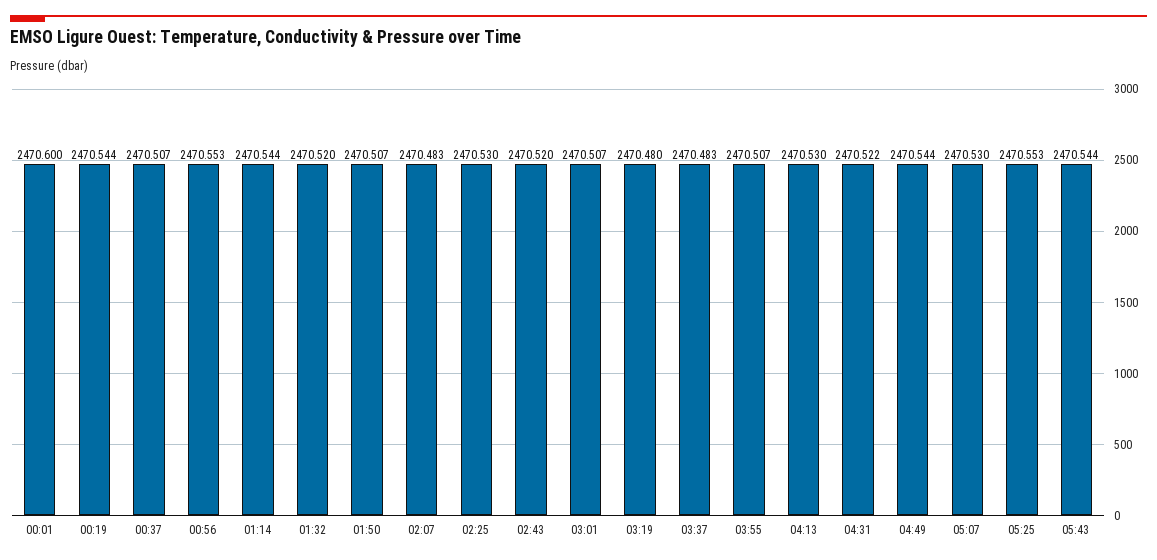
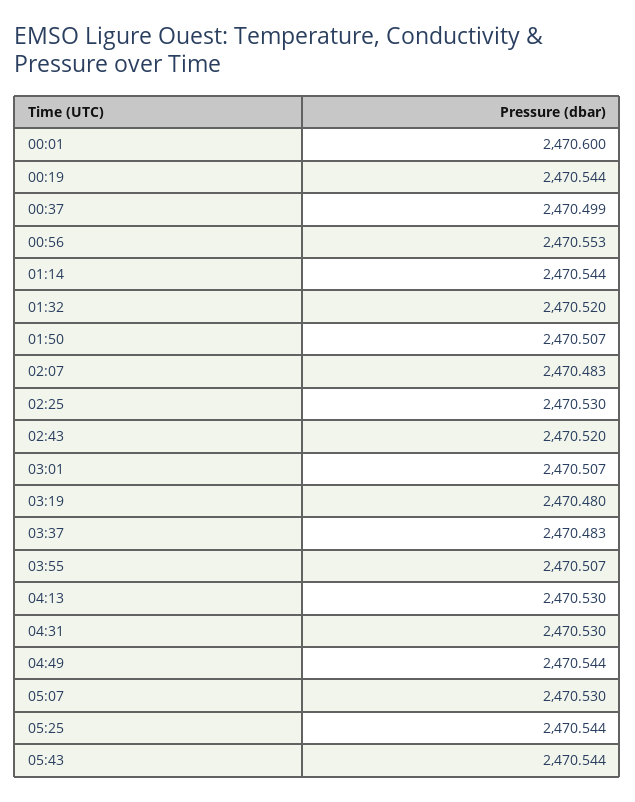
00:37: 2470.507 -> 2470.499
04:31: 2470.522 -> 2470.53
05:25: 2470.553 -> 2470.544

